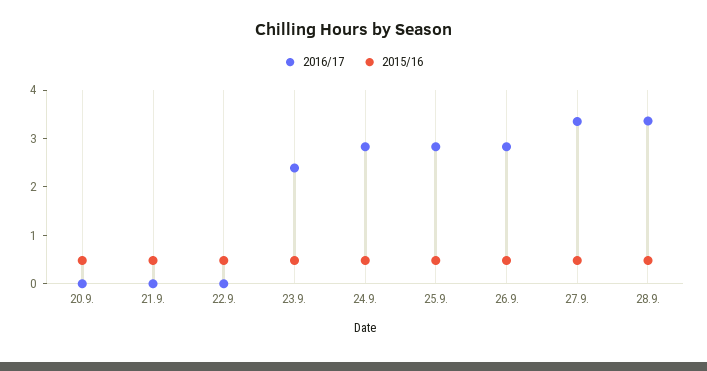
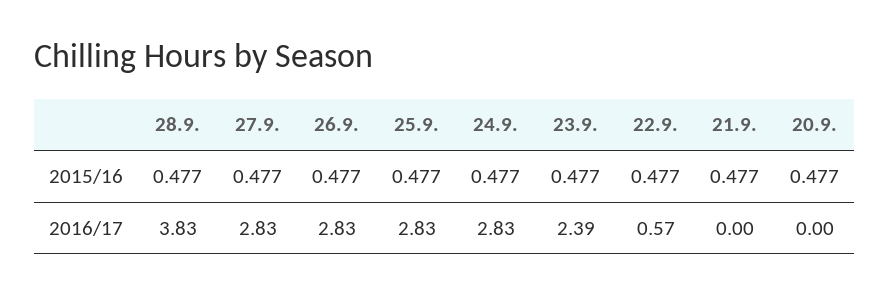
2016/17, 22.9.: 0 -> 0.57
2016/17, 27.9.: 3.4 -> 2.83
2016/17, 28.9.: 3.4 -> 3.83

